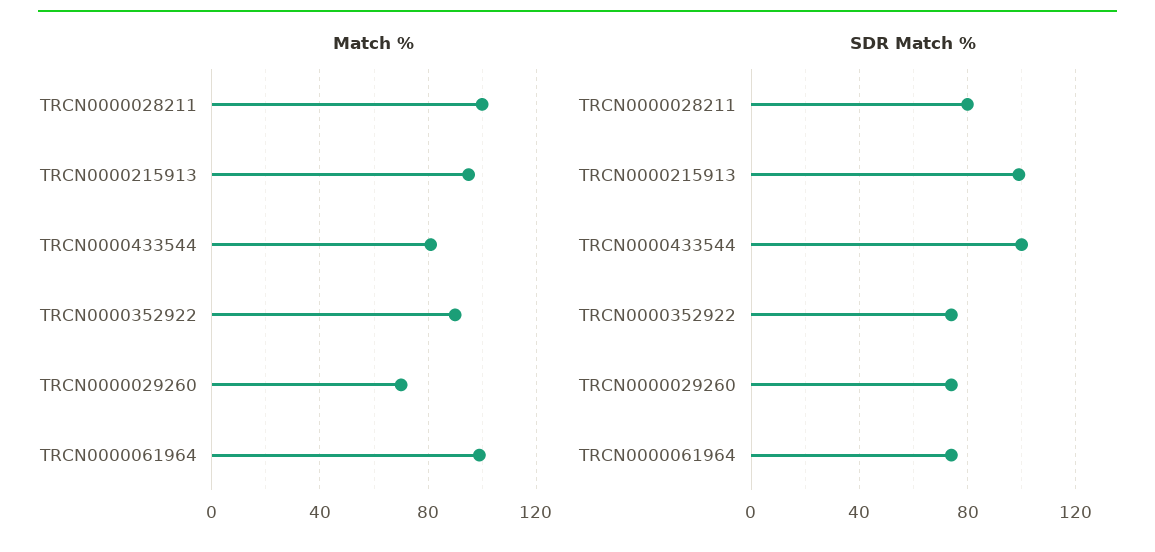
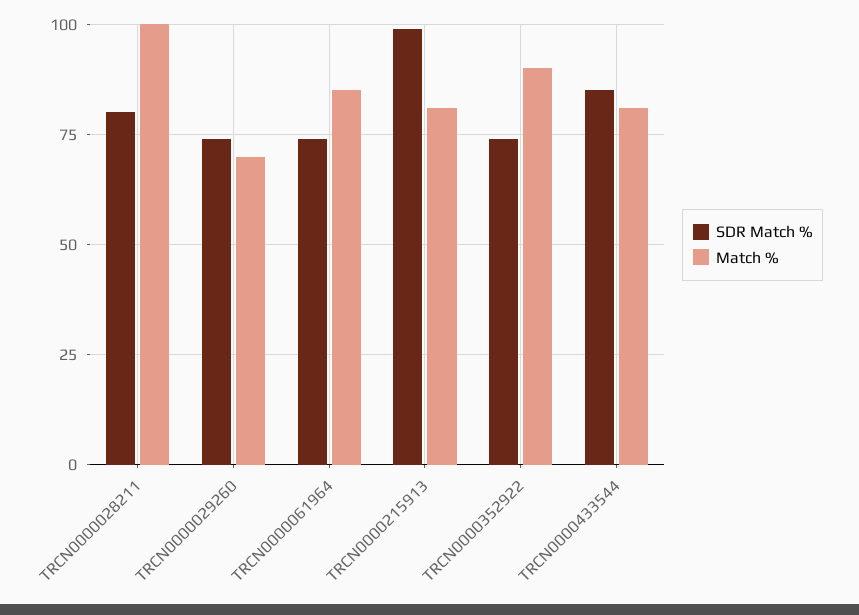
Match %, TRCN0000215913: 95 -> 80
Match %, TRCN0000061964: 100 -> 85
SDR Match %, TRCN0000433544: 100 -> 85

